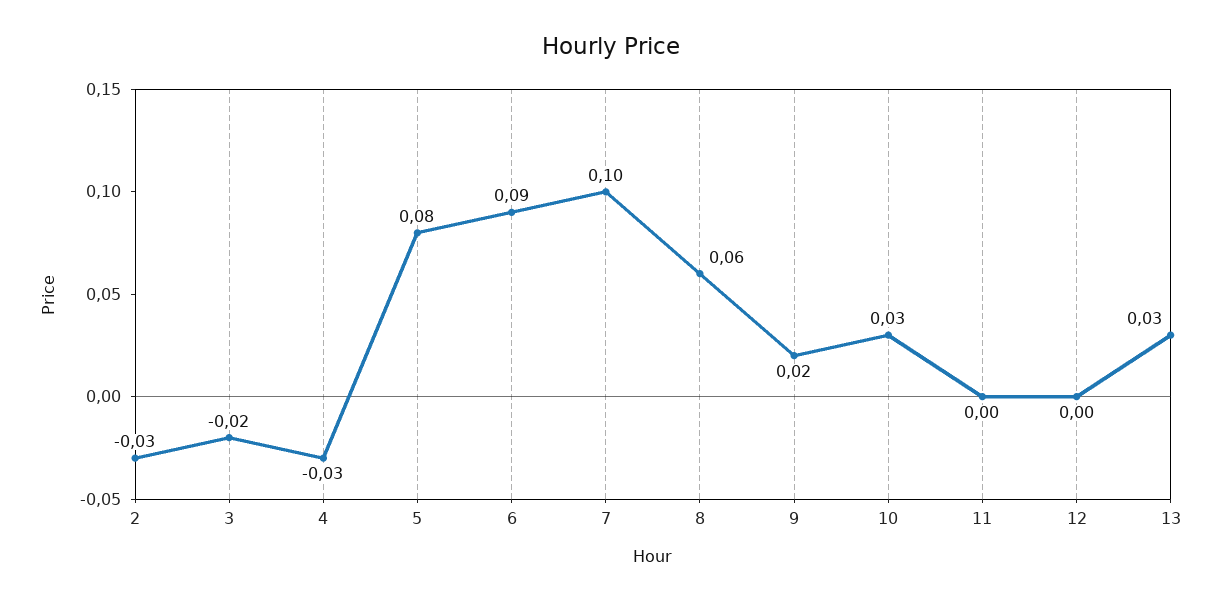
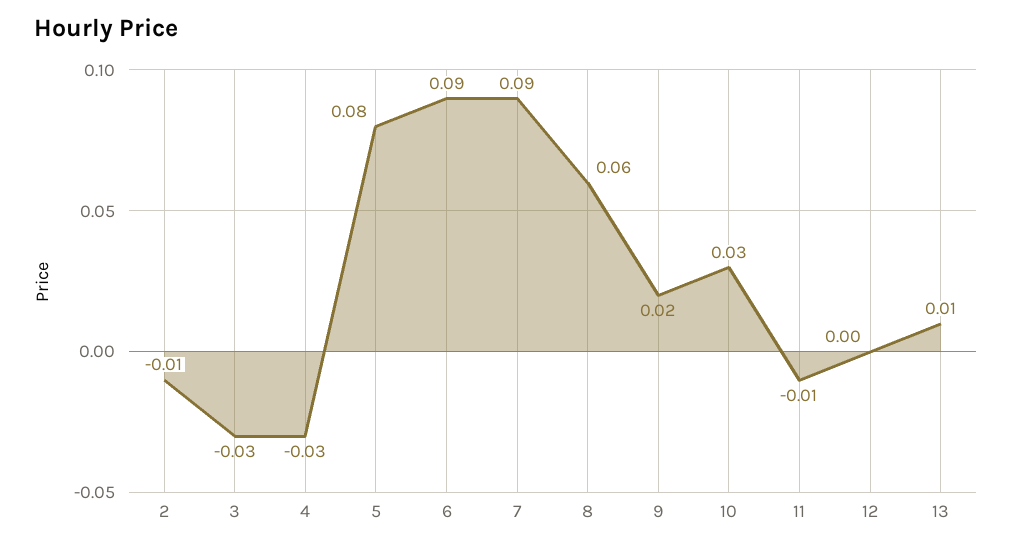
2: -0.03 -> -0.01
3: -0.02 -> -0.03
7: 0.1 -> 0.09
11: 0 -> -0.01
13: 0.03 -> 0.01

